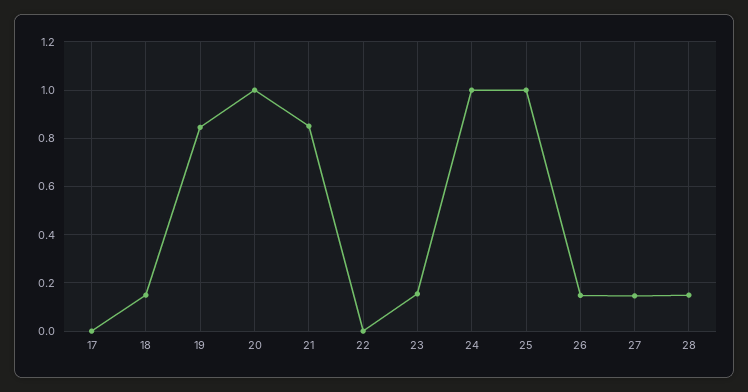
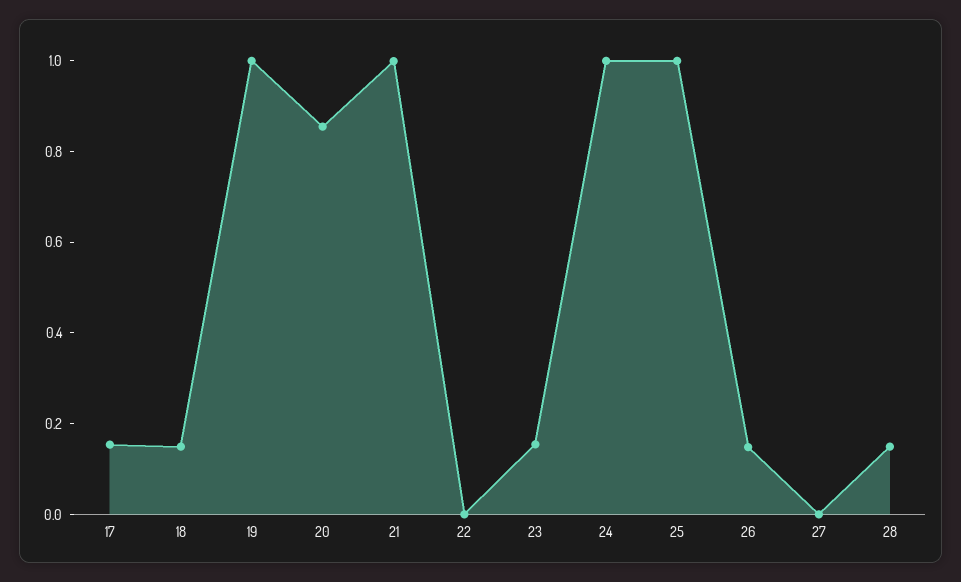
17: 0 -> 0.15
19: 0.85 -> 1
20: 1 -> 0.85
21: 0.85 -> 1
27: 0.15 -> 0

